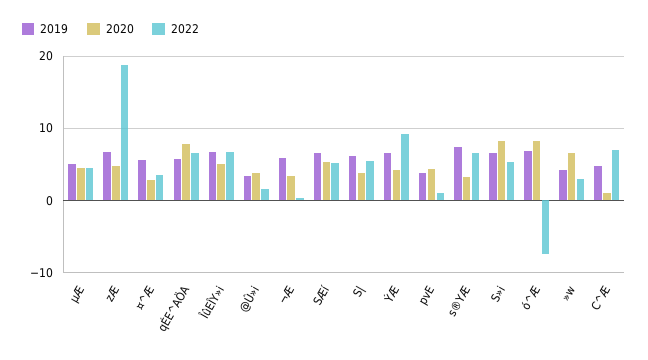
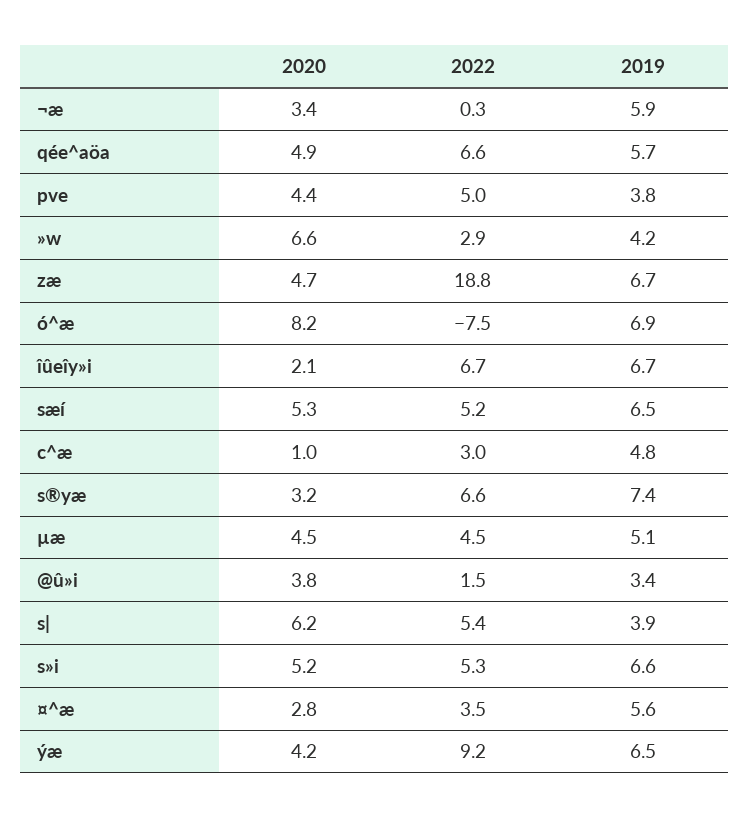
2020, qÉE^AÖA: 8 -> 4.9
2020, ÎûEÎY»i: 5 -> 2.1
2019, S|: 6 -> 3.9
2020, S|: 4 -> 6.2
2022, pvE: 1 -> 5
2020, S»i: 8 -> 5.2
2022, C^Æ: 7 -> 3

